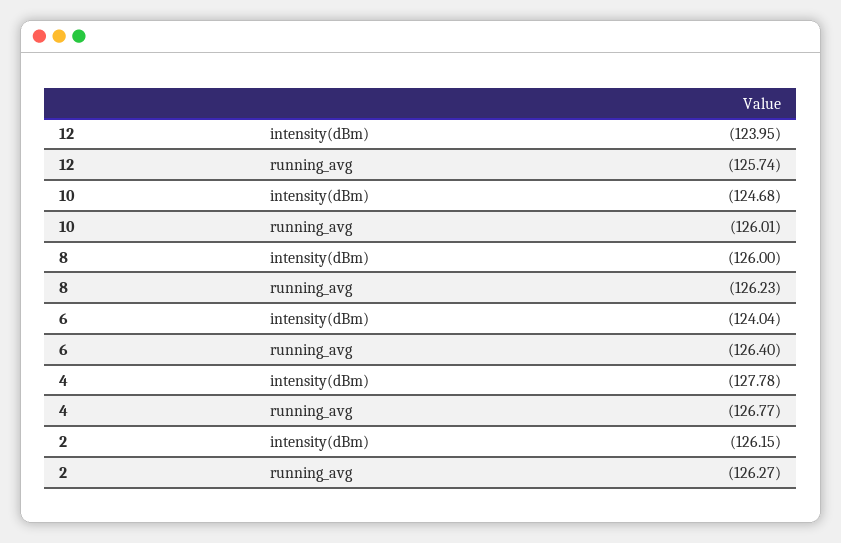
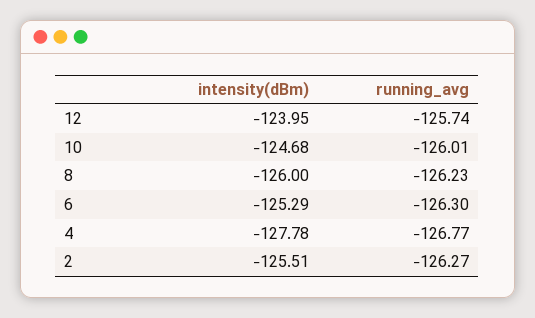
6, intensity(dBm): -124.04 -> -125.29
6, running_avg: -126.4 -> -126.3
2, intensity(dBm): -126.15 -> -125.51

